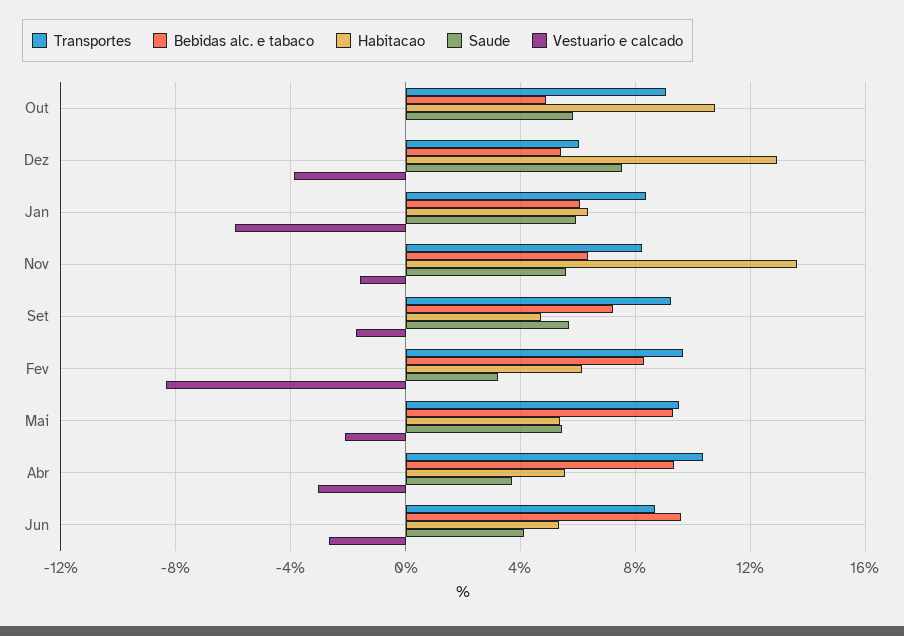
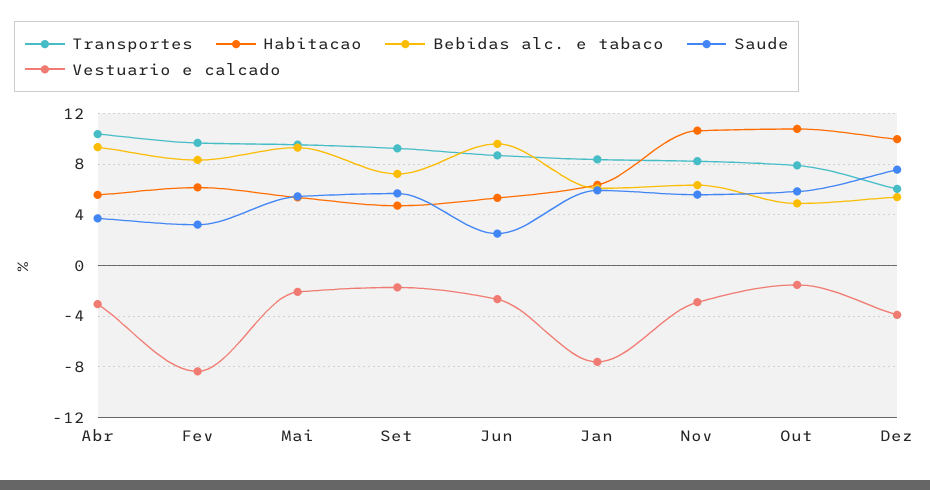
Transportes, Out: 9 -> 8
Vestuario e calcado, Out: 0 -> -1.5
Habitacao, Dez: 13 -> 10
Vestuario e calcado, Jan: -6 -> -7.5
Habitacao, Nov: 13.5 -> 10.5
Vestuario e calcado, Nov: -1.5 -> -3
Saude, Jun: 4 -> 2.5

